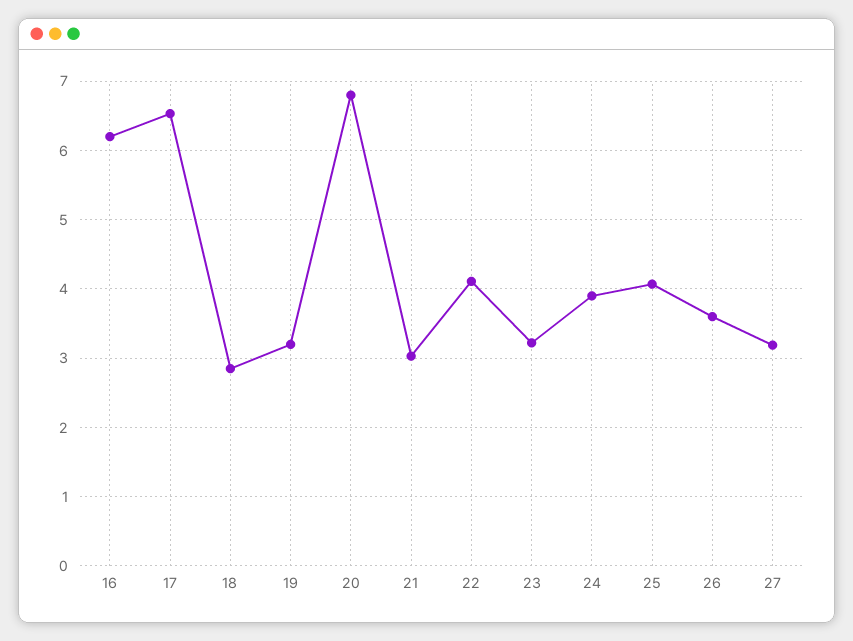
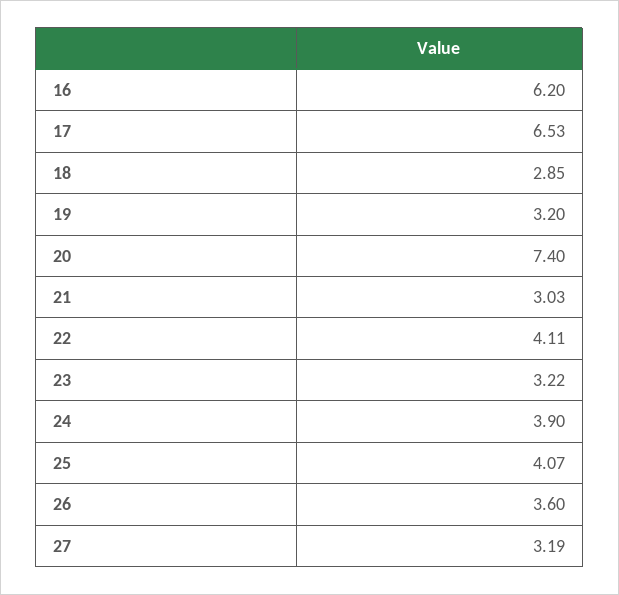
20: 6.8 -> 7.4

